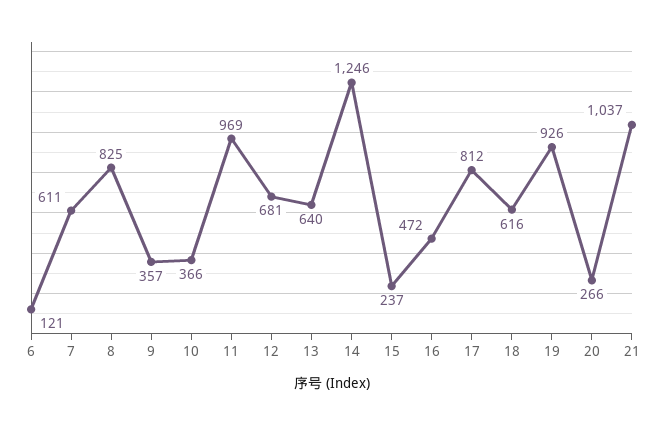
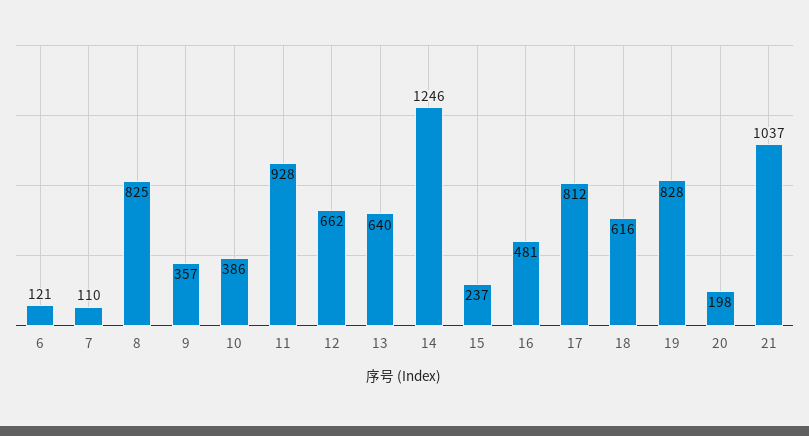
7: 611 -> 110
10: 366 -> 386
11: 969 -> 928
12: 681 -> 662
16: 472 -> 481
19: 926 -> 828
20: 266 -> 198

